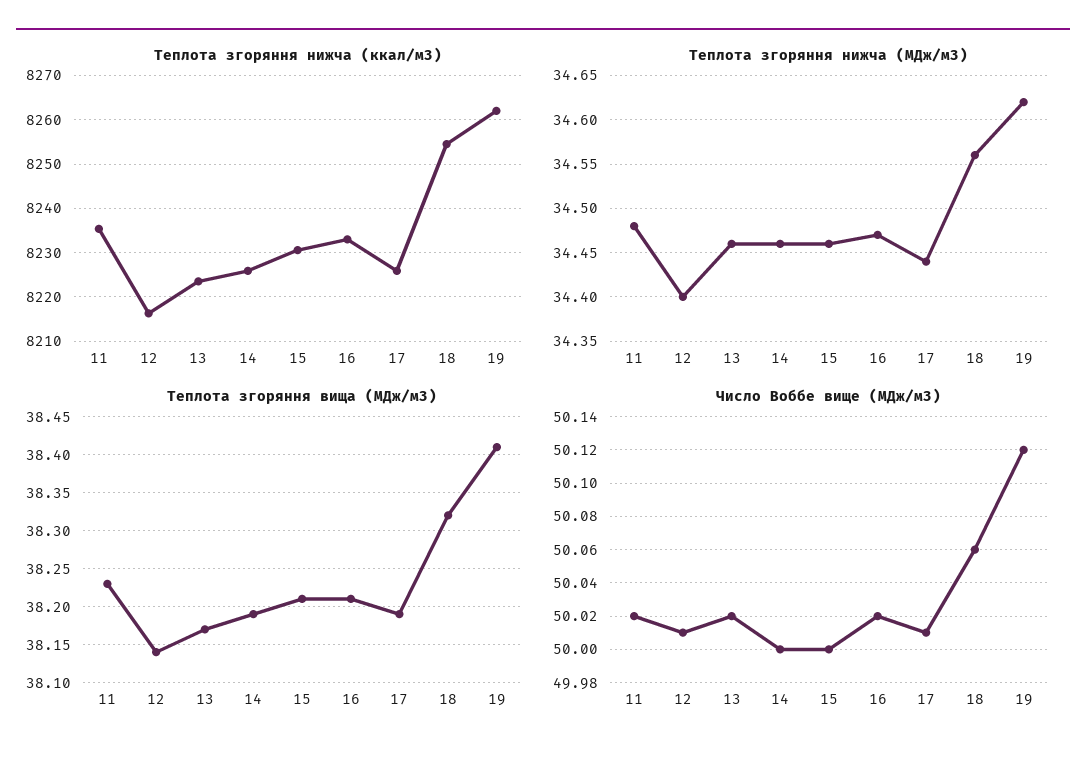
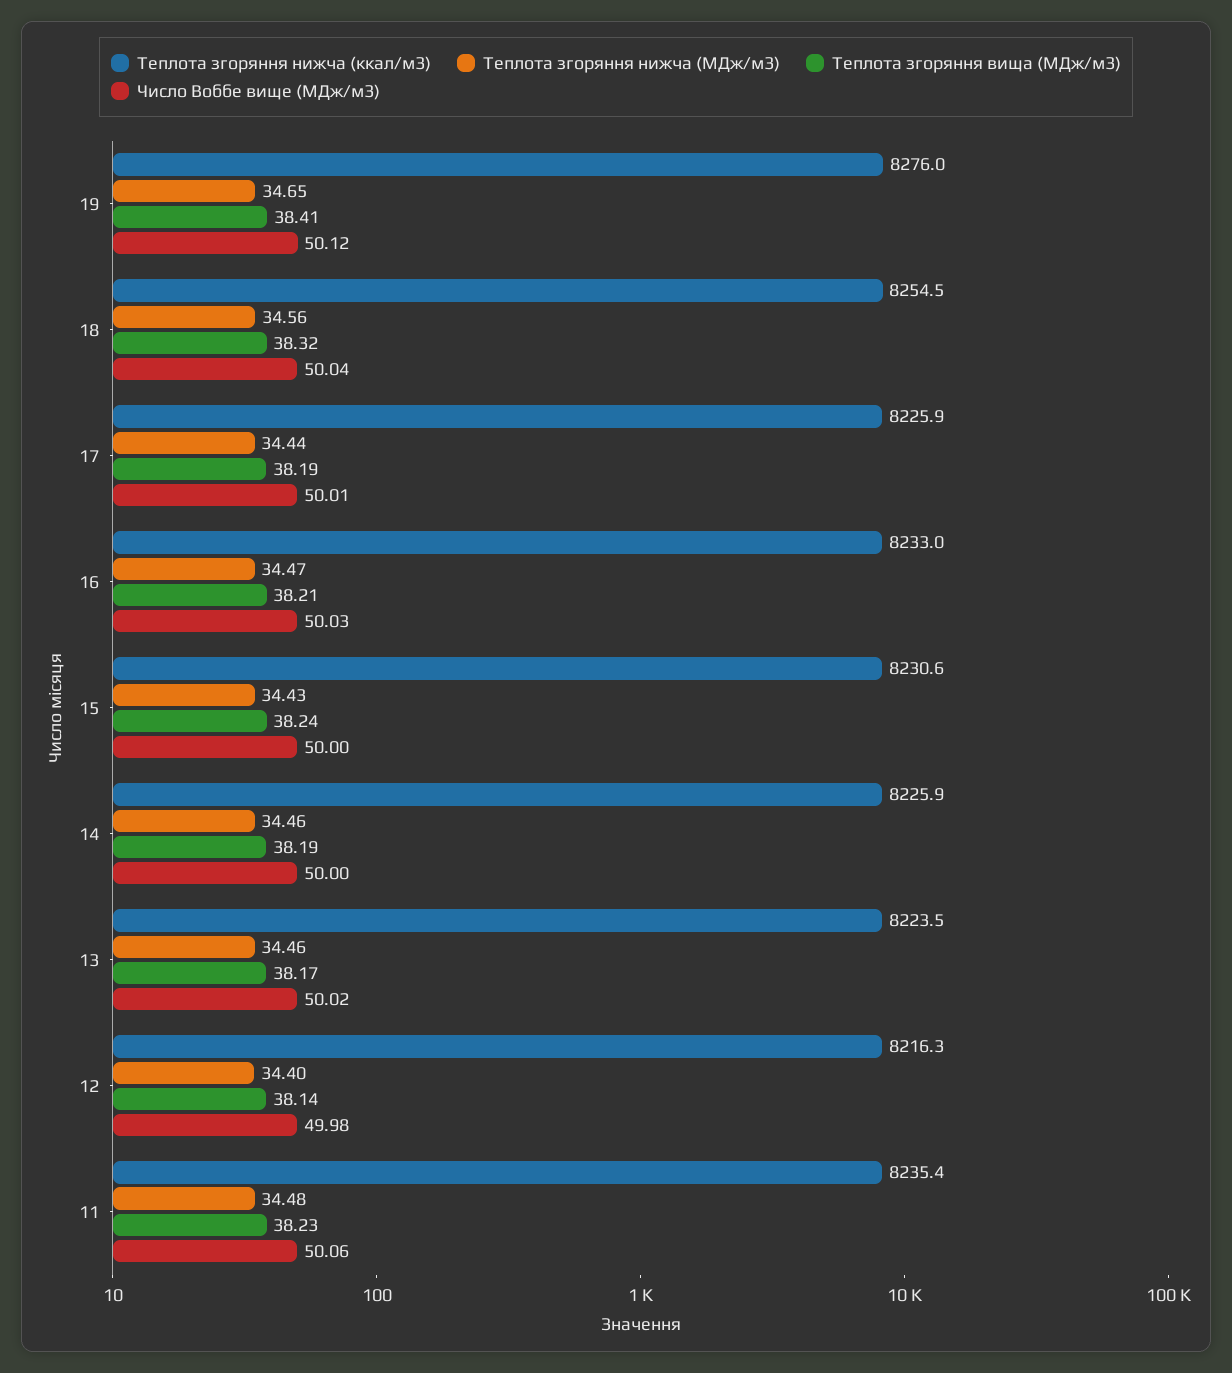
Теплота згоряння нижча (ккал/м3), 19: 8262 -> 8276
Теплота згоряння нижча (МДж/м3), 15: 34.46 -> 34.43
Теплота згоряння нижча (МДж/м3), 19: 34.62 -> 34.65
Теплота згоряння вища (МДж/м3), 15: 38.21 -> 38.24
Число Воббе вище (МДж/м3), 11: 50.02 -> 50.06
Число Воббе вище (МДж/м3), 12: 50.01 -> 49.98
Число Воббе вище (МДж/м3), 16: 50.02 -> 50.03
Число Воббе вище (МДж/м3), 18: 50.06 -> 50.04

